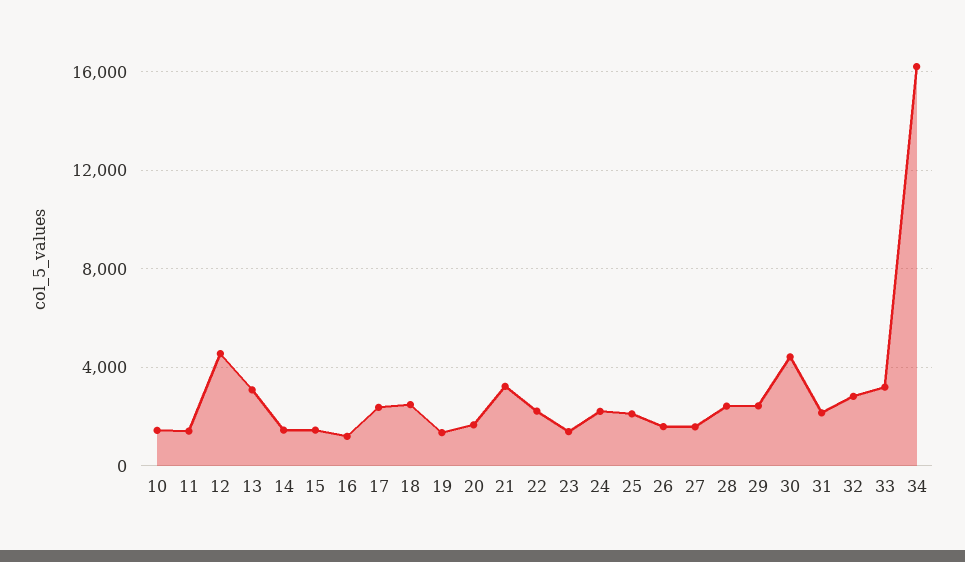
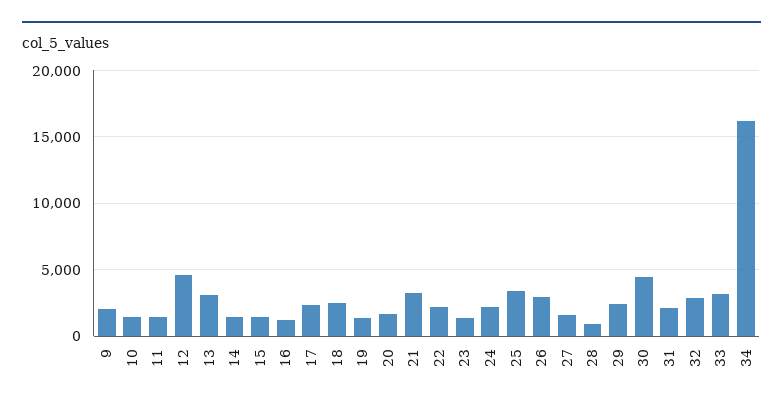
25: 2000 -> 3500
26: 1500 -> 3000
28: 2500 -> 1000
9: none -> 2000

